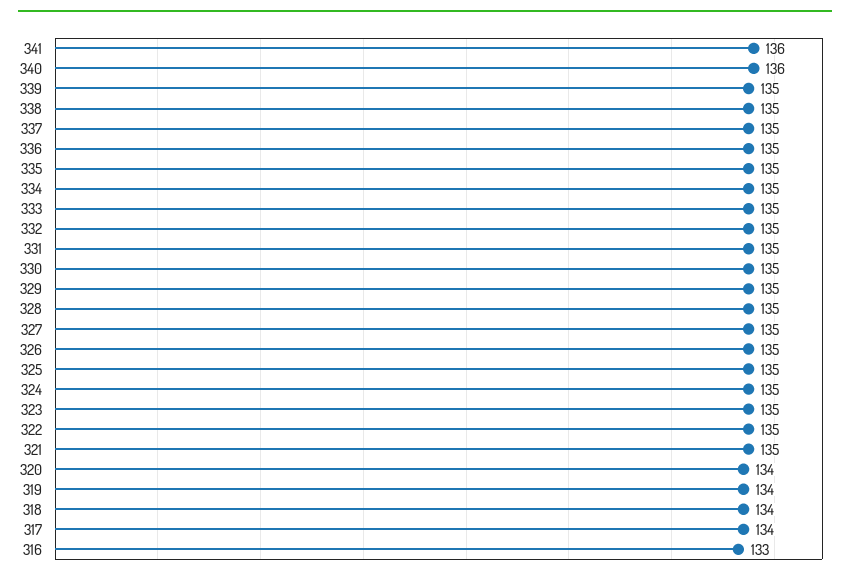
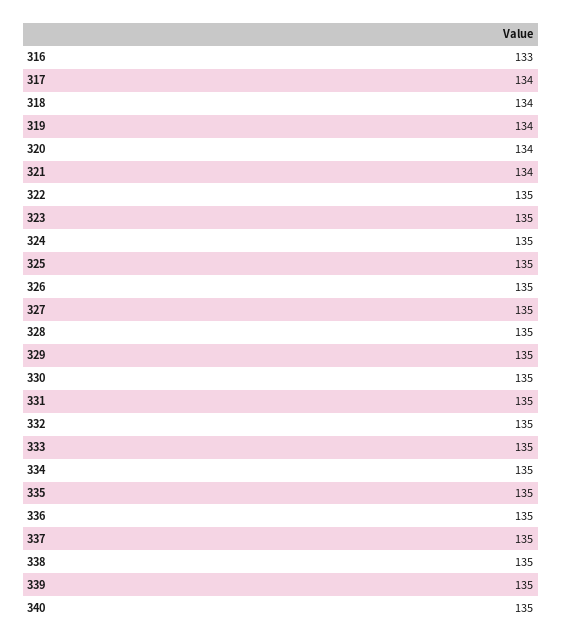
341: 136 -> none
340: 136 -> 135
321: 135 -> 134

